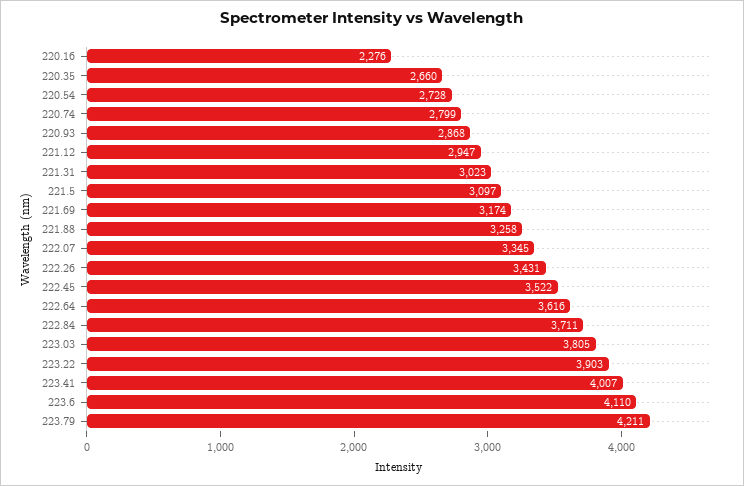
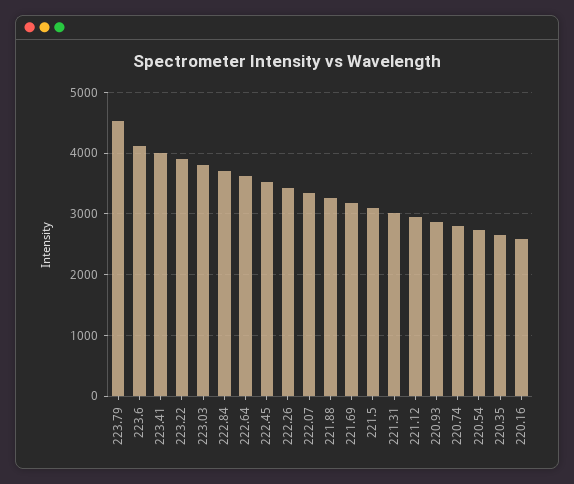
220.16: 2276 -> 2600
223.79: 4211 -> 4500

